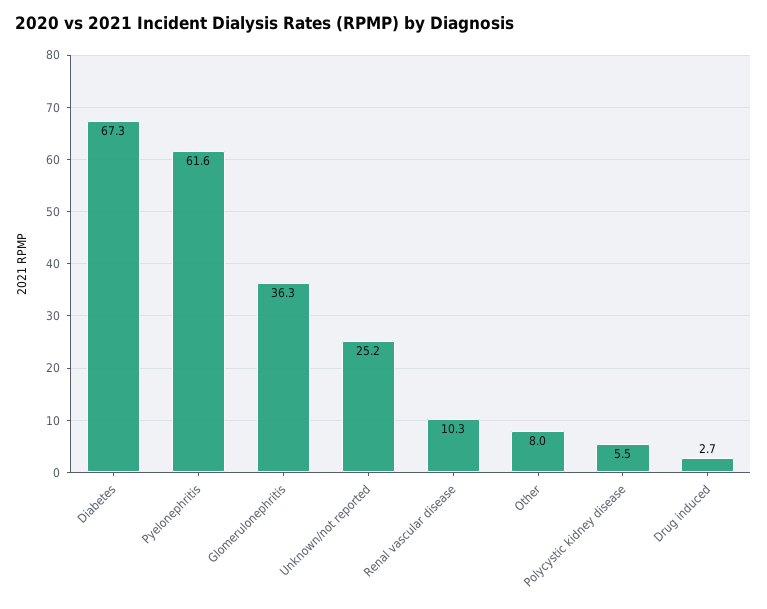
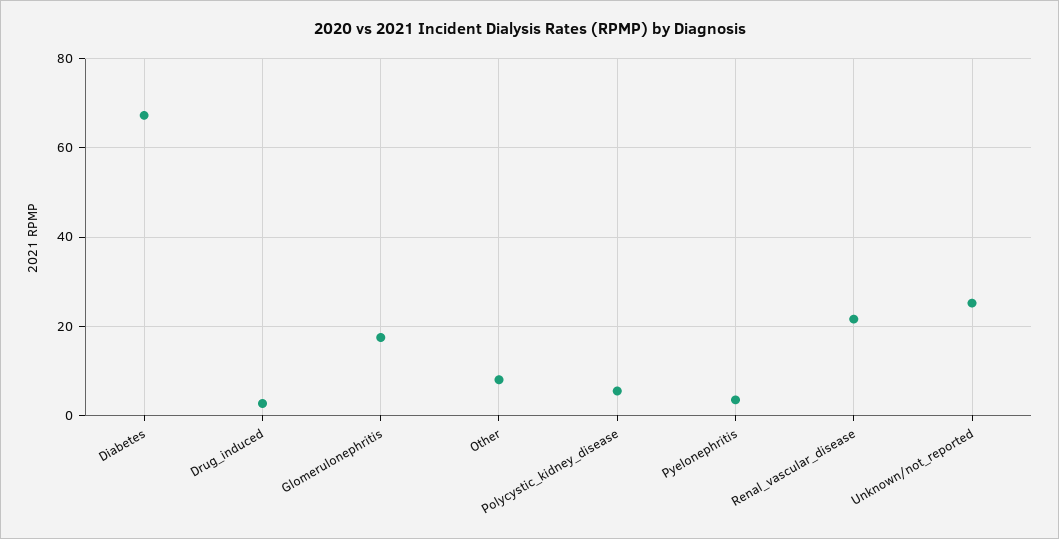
Pyelonephritis: 61.6 -> 4
Glomerulonephritis: 36.3 -> 18
Renal vascular disease: 10.3 -> 22

